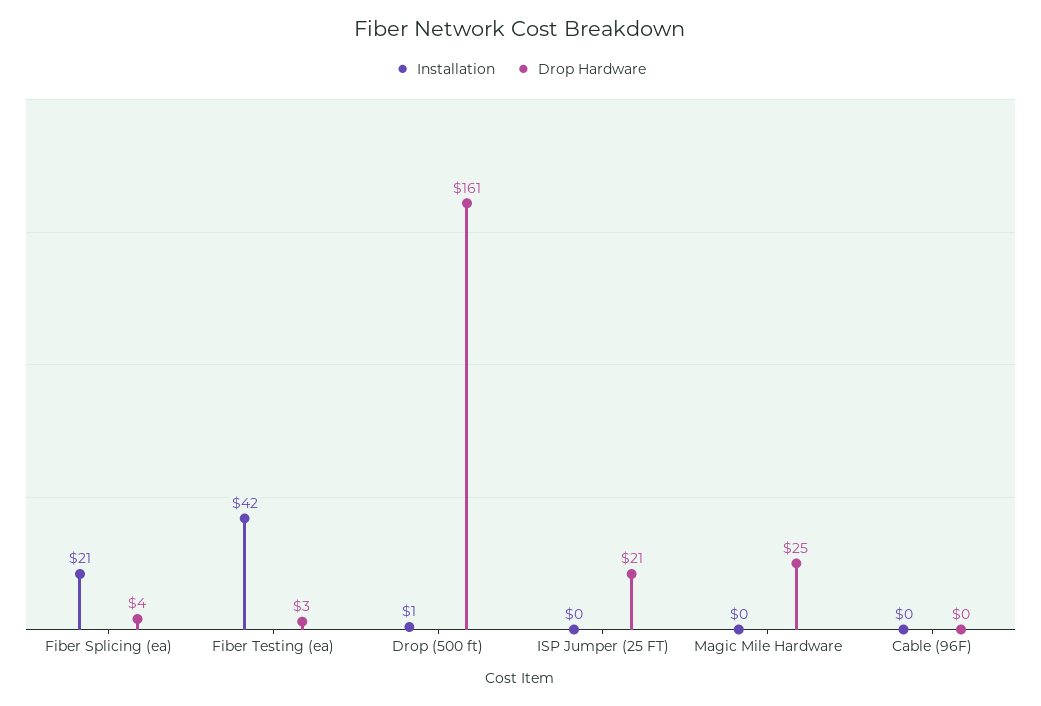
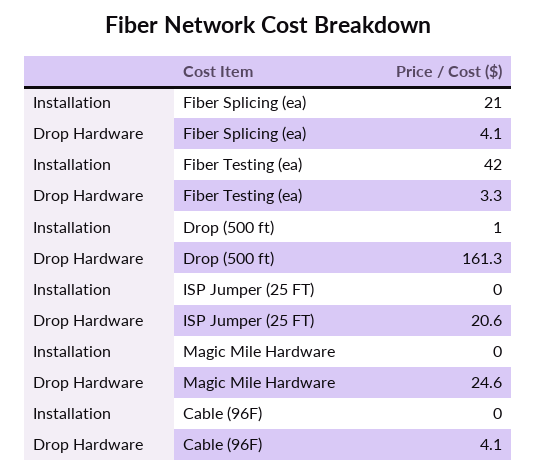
Drop Hardware, Cable (96F): 0 -> 4.1

